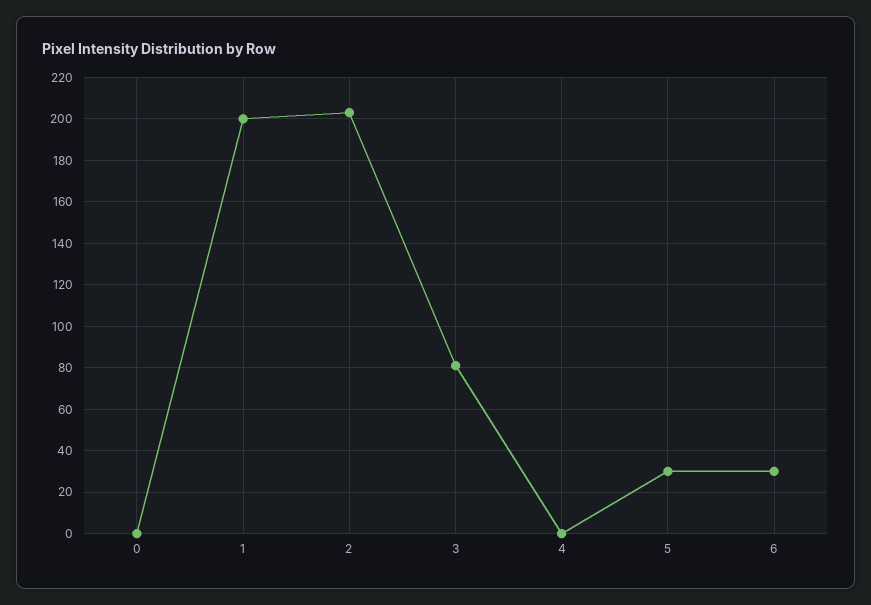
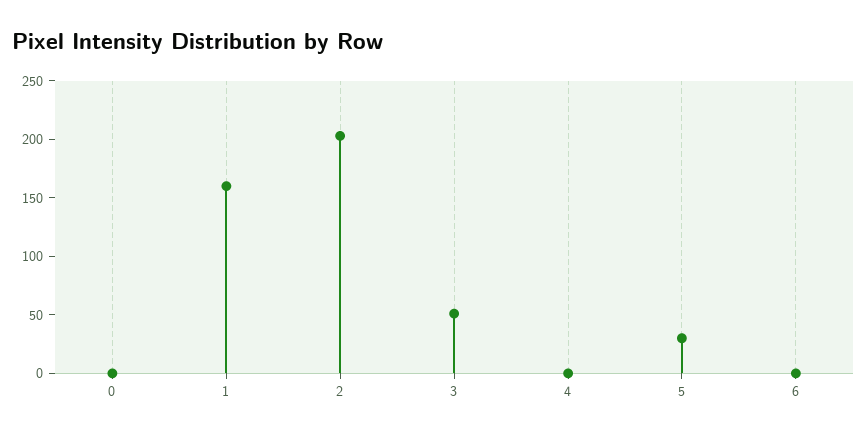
1: 200 -> 160
3: 80 -> 50
6: 30 -> 0

